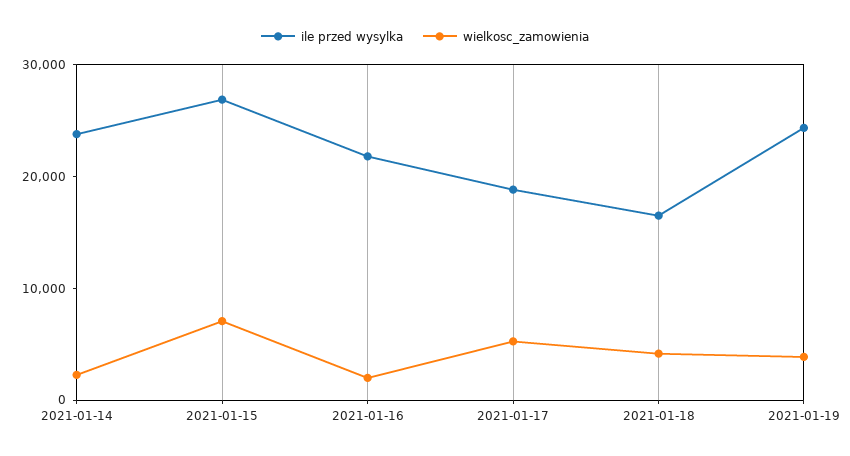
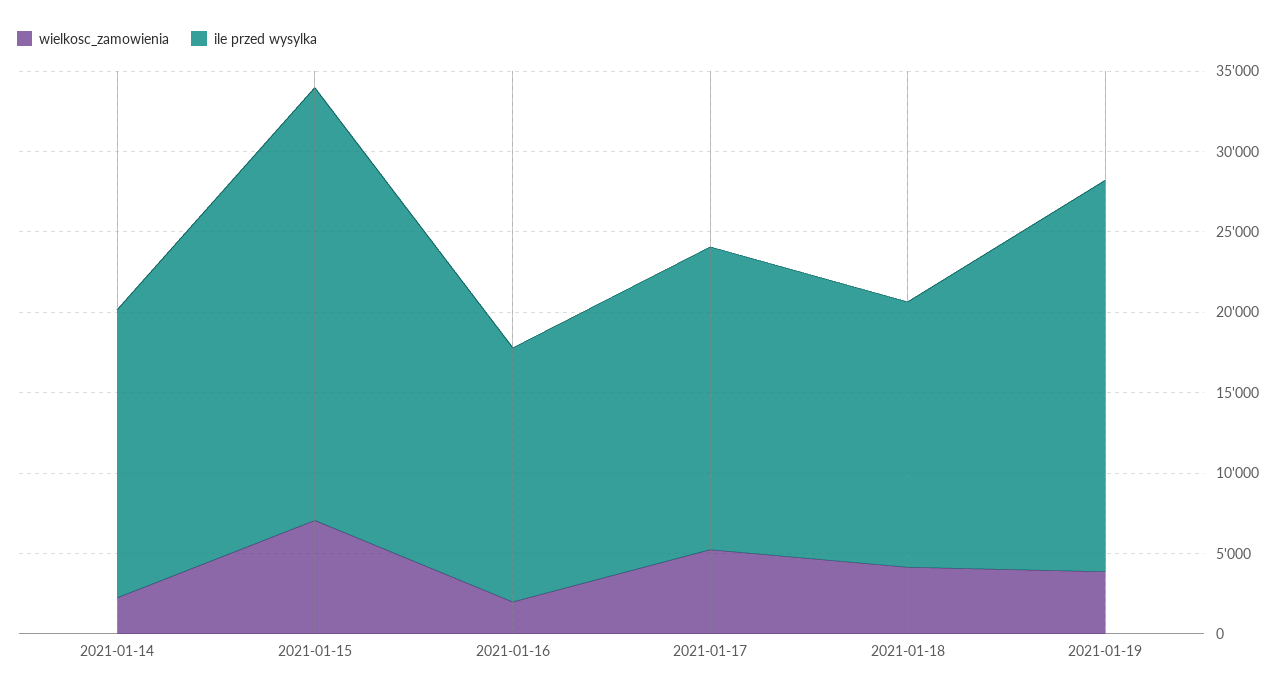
ile przed wysylka, 2021-01-14: 24000 -> 18000
ile przed wysylka, 2021-01-16: 22000 -> 16000

